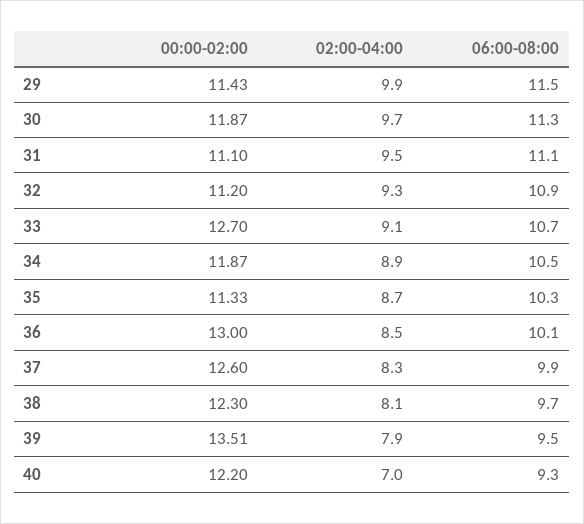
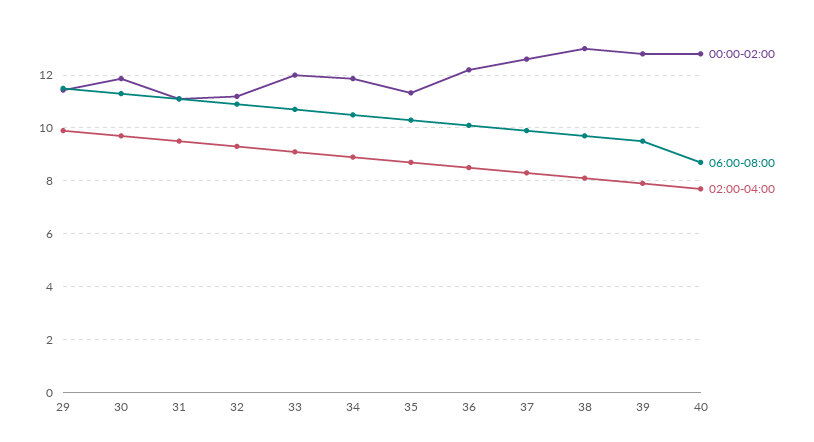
00:00-02:00, 33: 12.7 -> 12
00:00-02:00, 36: 13 -> 12.25
00:00-02:00, 38: 12.3 -> 13
00:00-02:00, 39: 13.51 -> 12.75
00:00-02:00, 40: 12.2 -> 12.75
02:00-04:00, 40: 7 -> 7.75
06:00-08:00, 40: 9.3 -> 8.75

